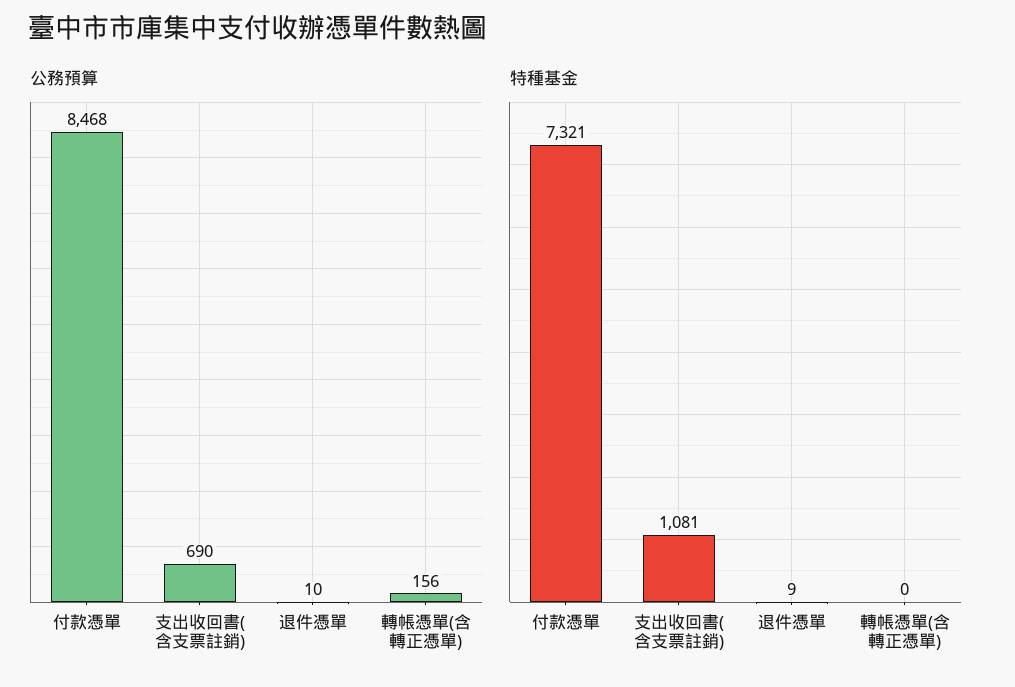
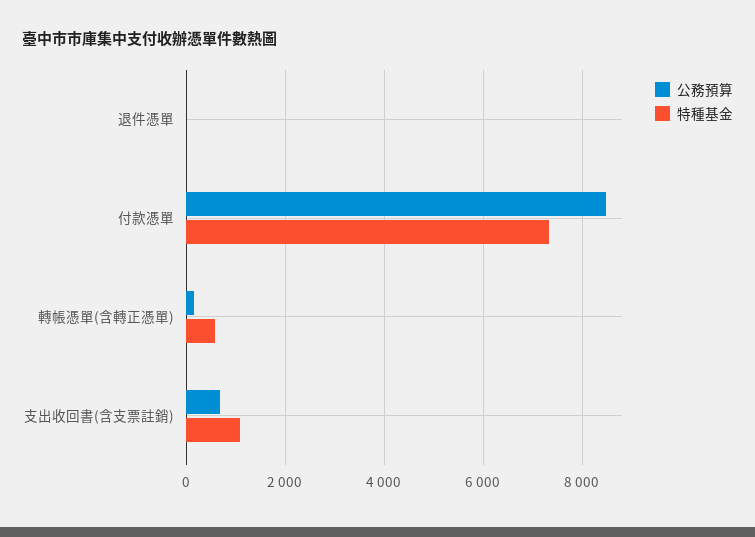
特種基金, 轉帳憑單(含轉正憑單): 0 -> 600

